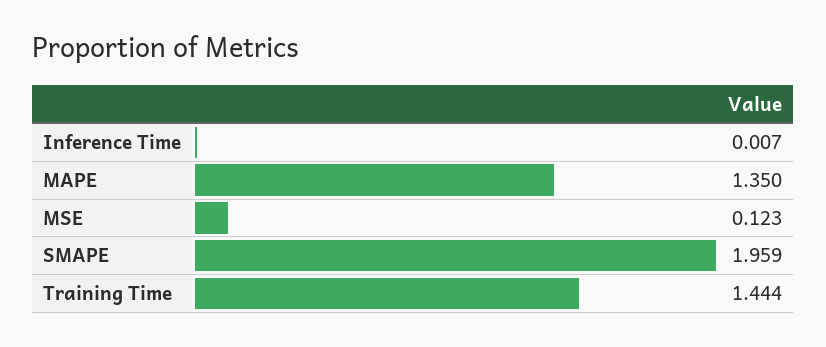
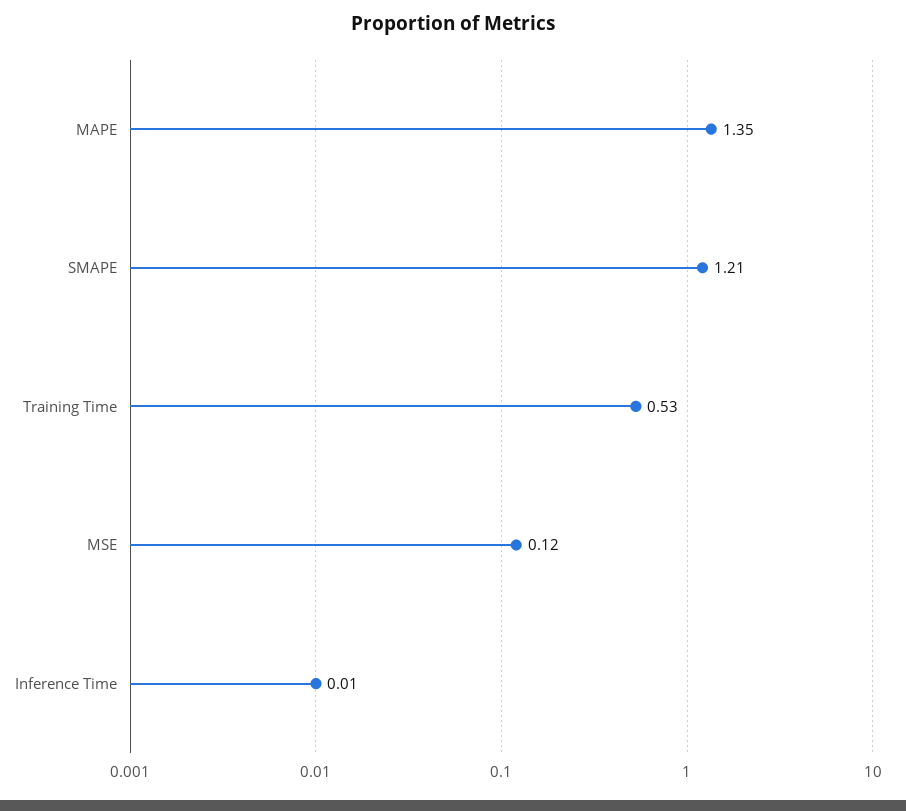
SMAPE: 1.959 -> 1.21
Training Time: 1.444 -> 0.53

